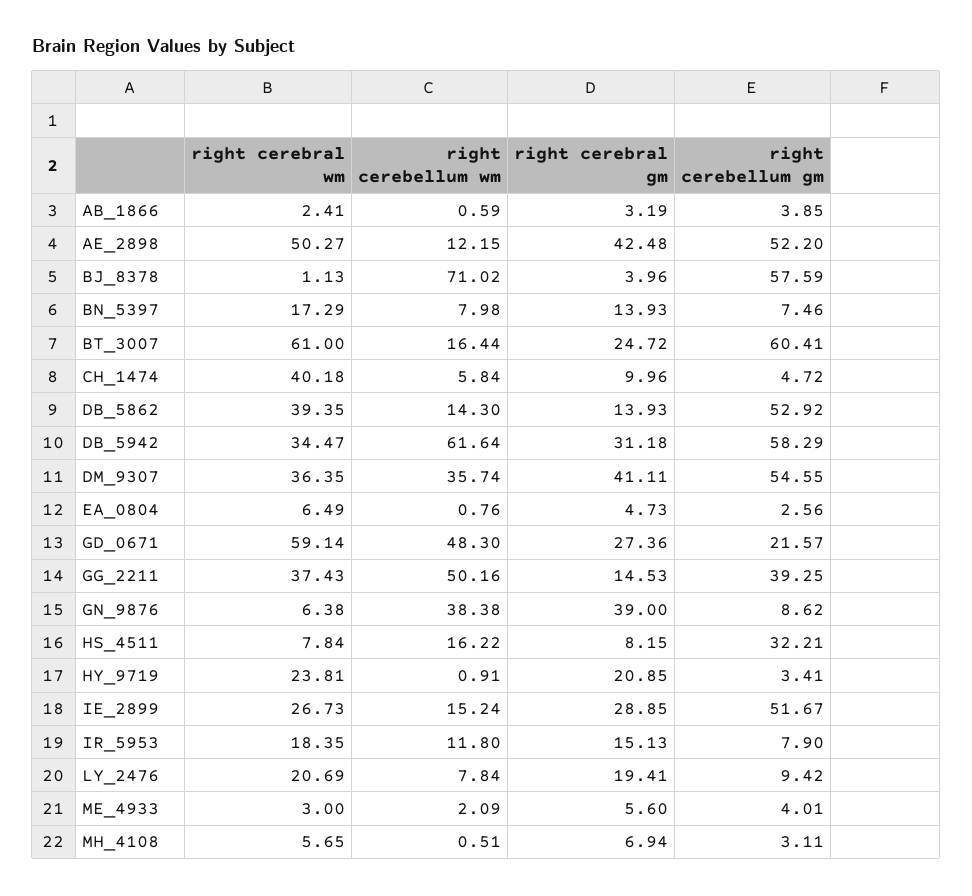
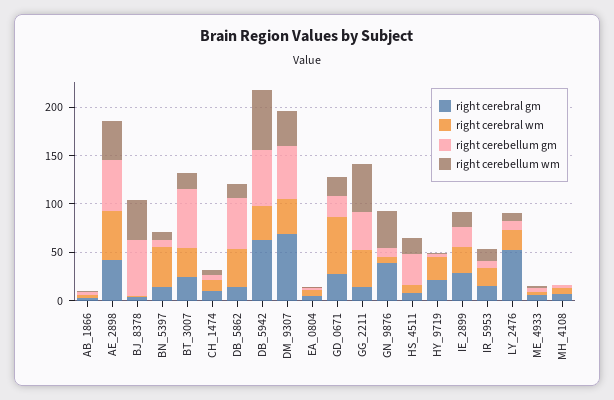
right cerebellum wm, AE_2898: 12.15 -> 40
right cerebellum wm, BJ_8378: 71.02 -> 40
right cerebral wm, BN_5397: 17.29 -> 40
right cerebral wm, BT_3007: 61 -> 30
right cerebral wm, CH_1474: 40.18 -> 10
right cerebral gm, DB_5942: 31.18 -> 60
right cerebral gm, DM_9307: 41.11 -> 70
right cerebellum wm, GD_0671: 48.3 -> 20
right cerebellum gm, IE_2899: 51.67 -> 20
right cerebral gm, LY_2476: 19.41 -> 50

